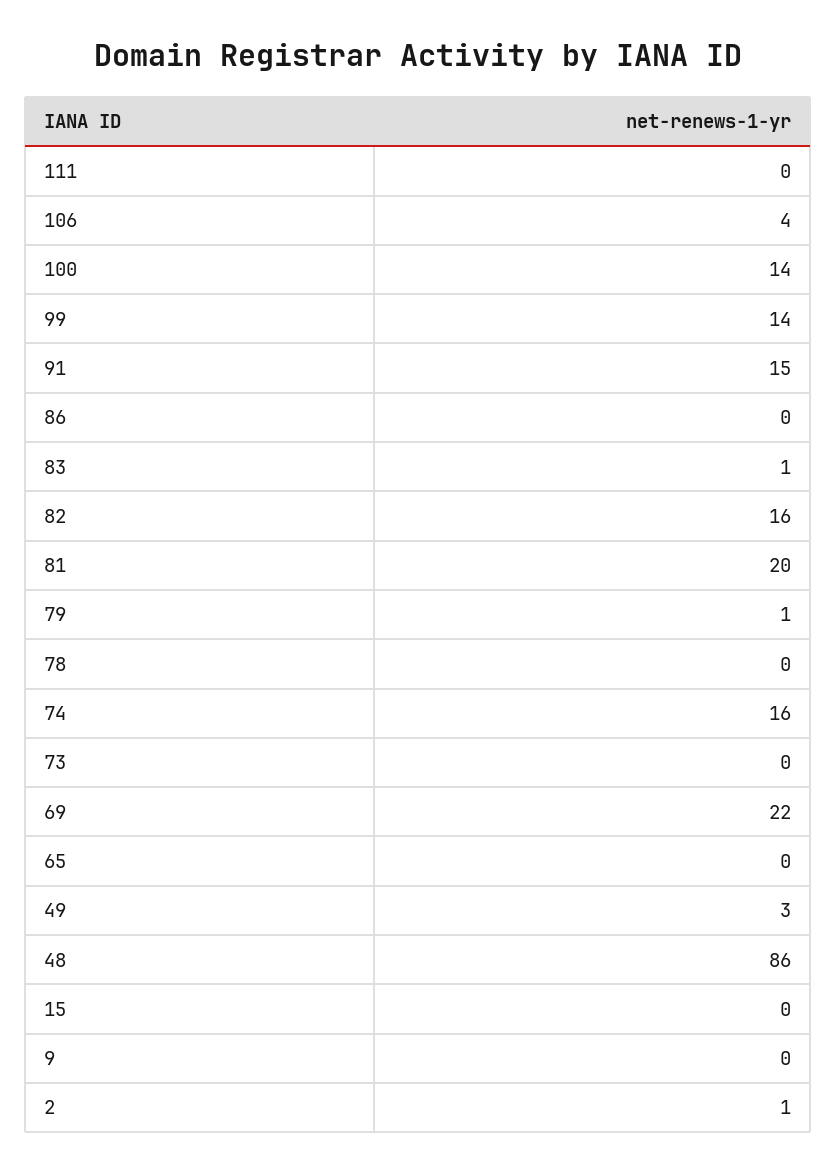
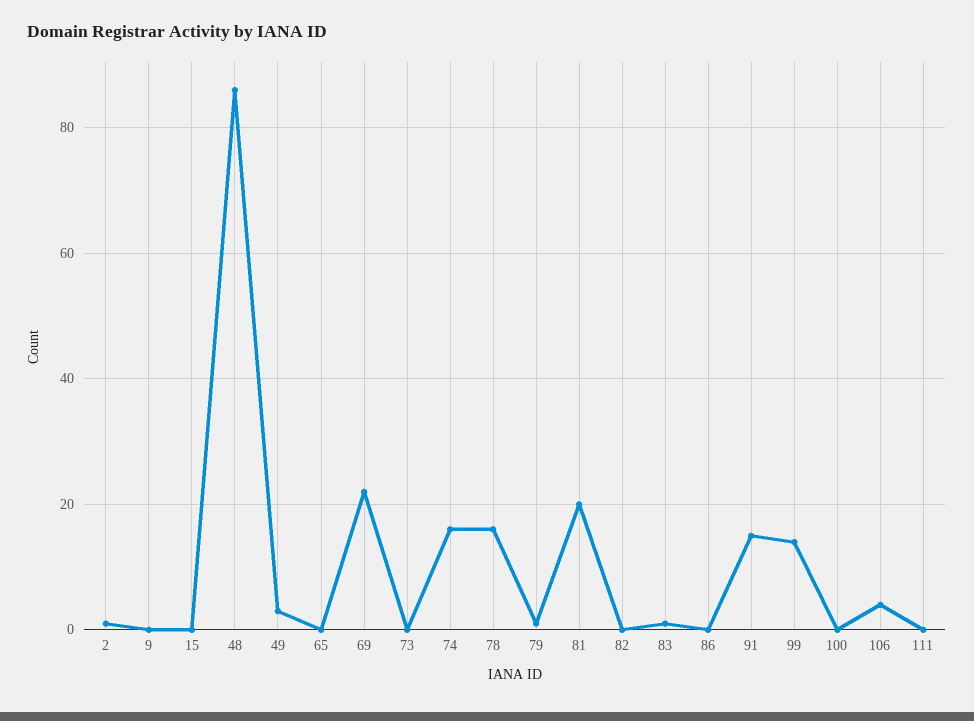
100: 14 -> 0
82: 16 -> 0
78: 0 -> 15

